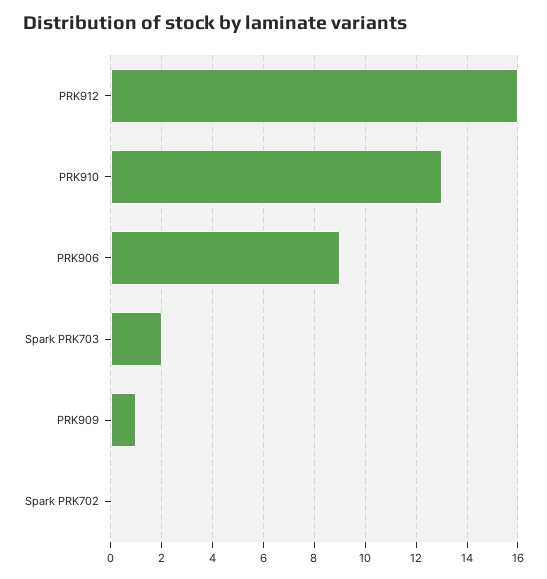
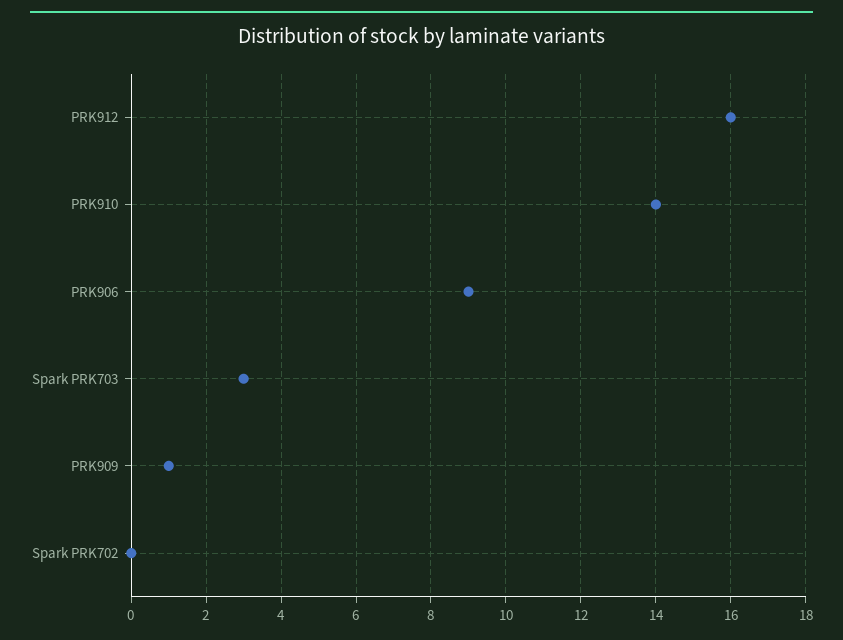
PRK910: 13 -> 14
Spark PRK703: 2 -> 3

